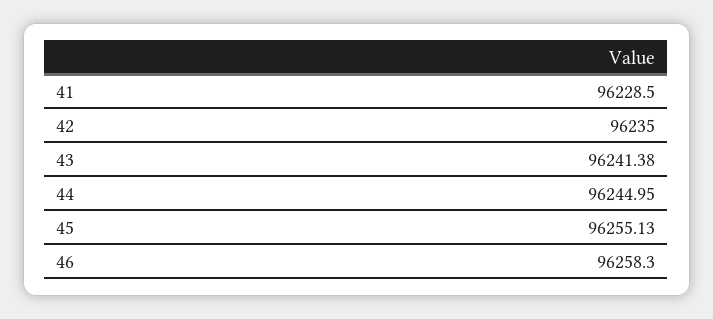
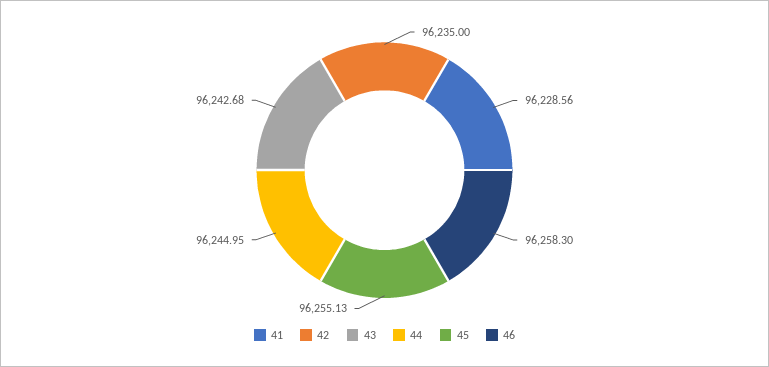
41: 96228.5 -> 96228.56
43: 96241.38 -> 96242.68

